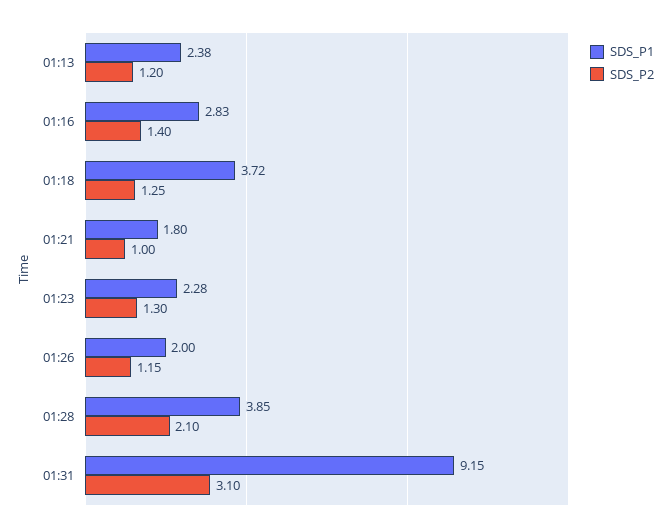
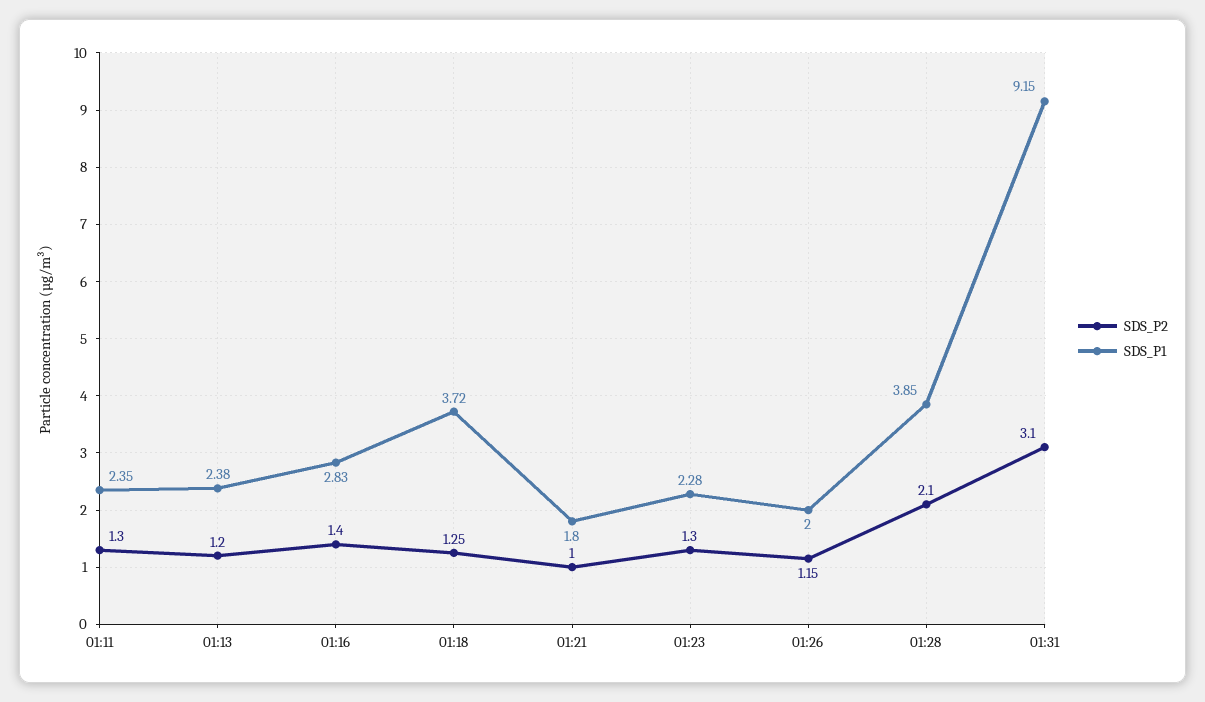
SDS_P2, 01:11: none -> 1.3
SDS_P1, 01:11: none -> 2.35

